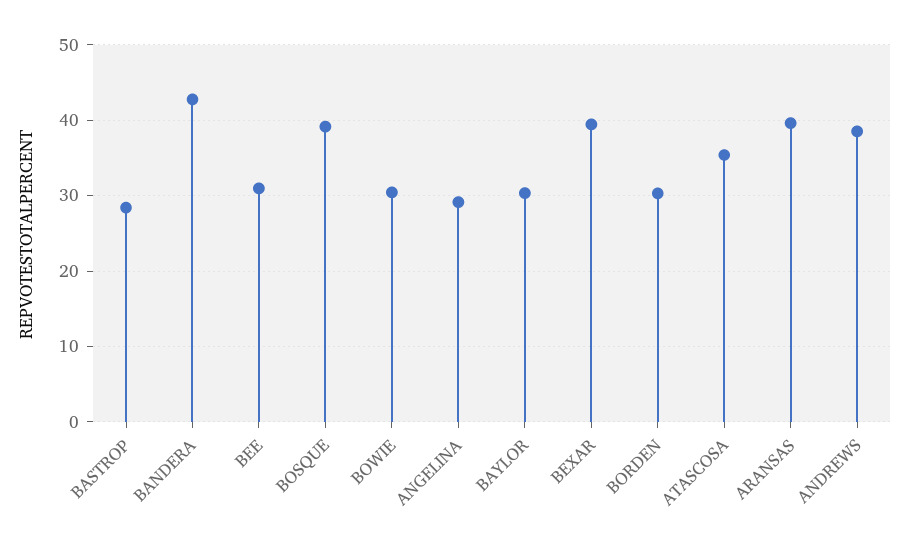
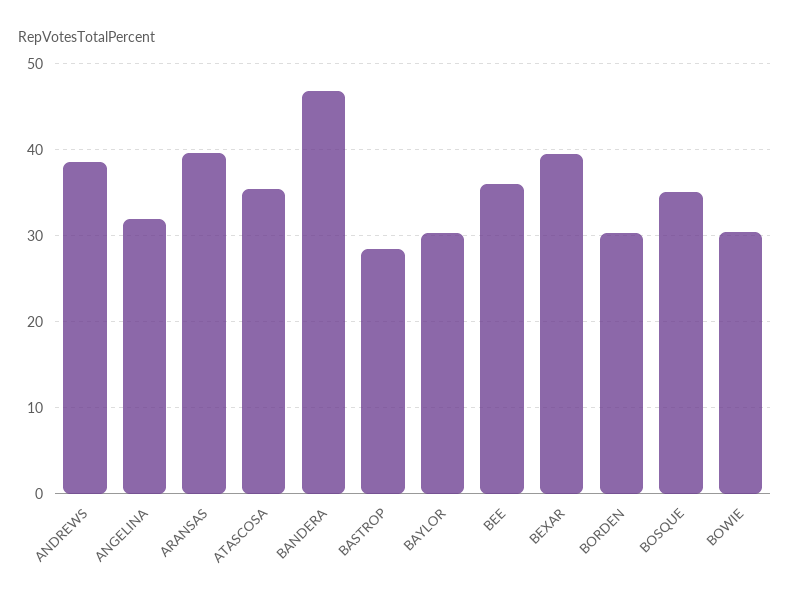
BANDERA: 43 -> 47
BEE: 31 -> 36
BOSQUE: 39 -> 35
ANGELINA: 29 -> 32

